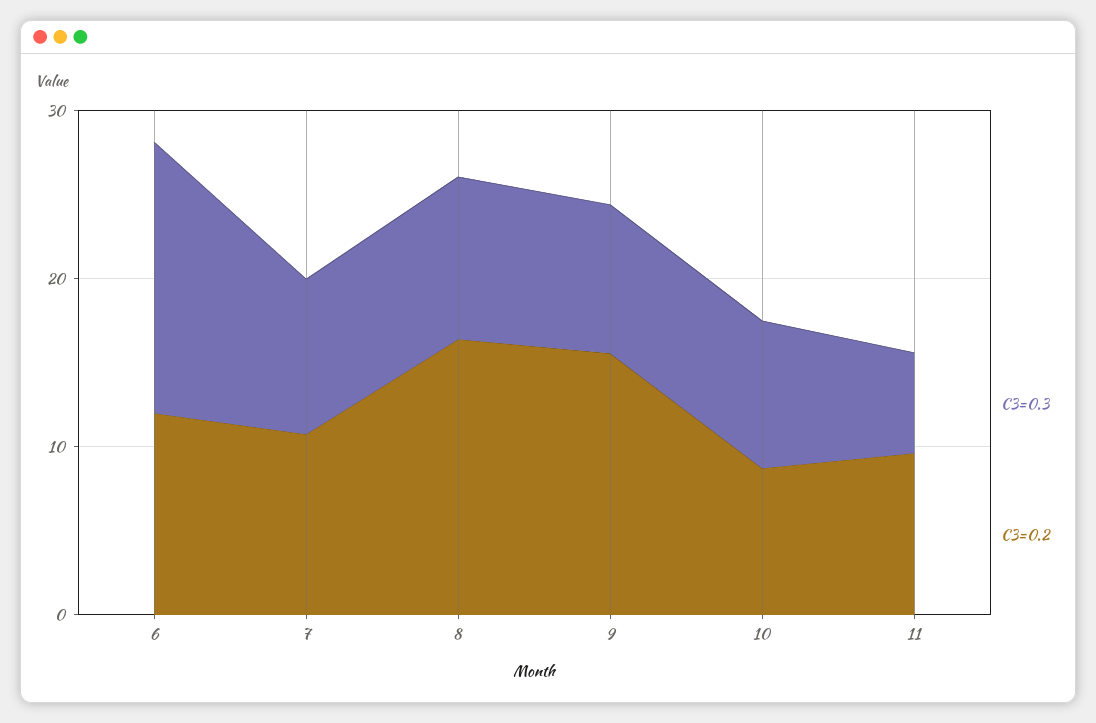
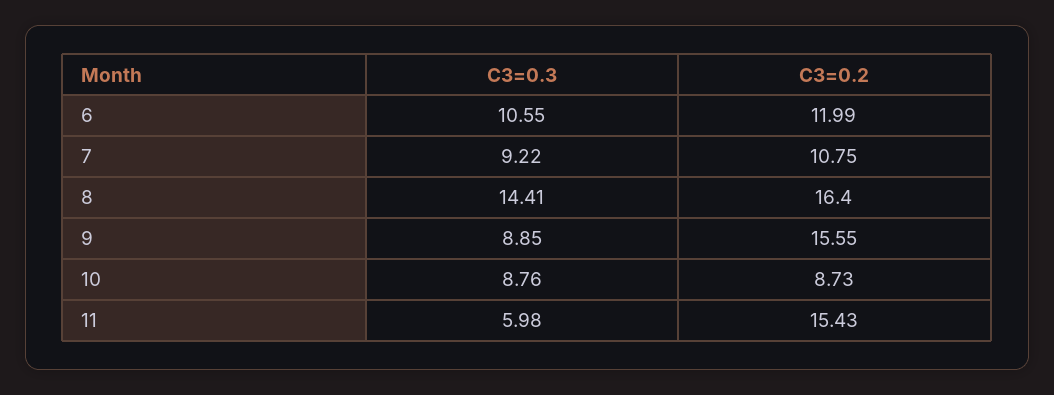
C3=0.3, 6: 16 -> 10.55
C3=0.3, 8: 10 -> 14.41
C3=0.2, 11: 10 -> 15.43

